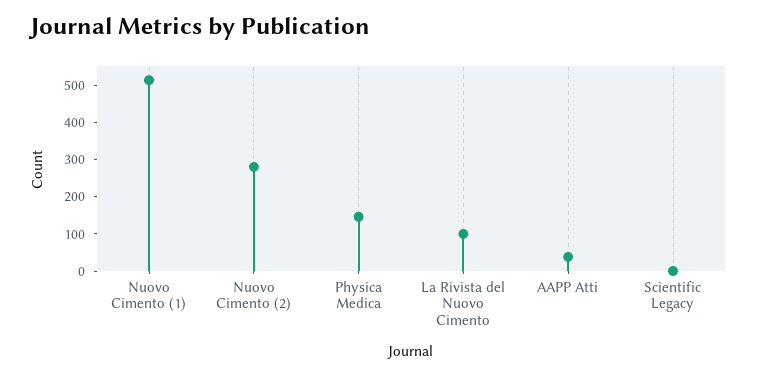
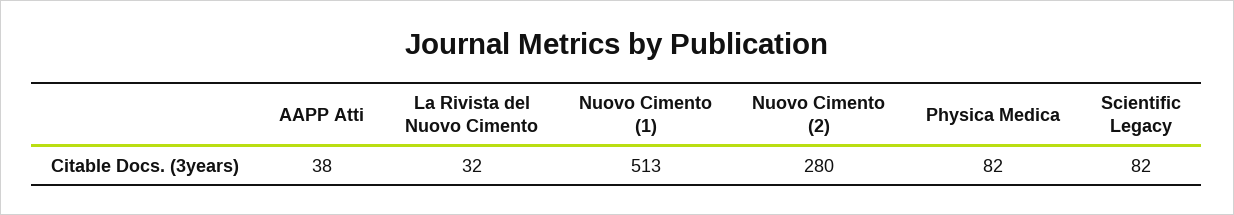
Physica Medica: 150 -> 82
La Rivista del Nuovo Cimento: 100 -> 32
Scientific Legacy: 0 -> 82

